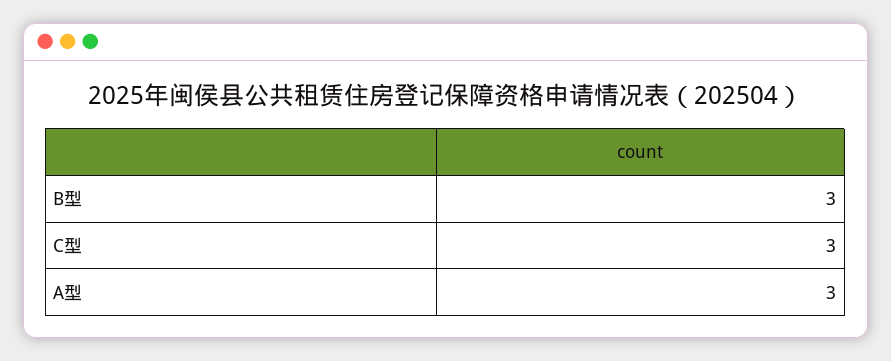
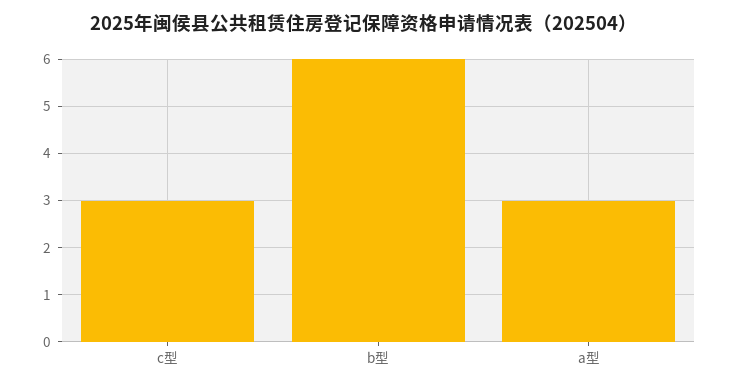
B型: 3 -> 6

